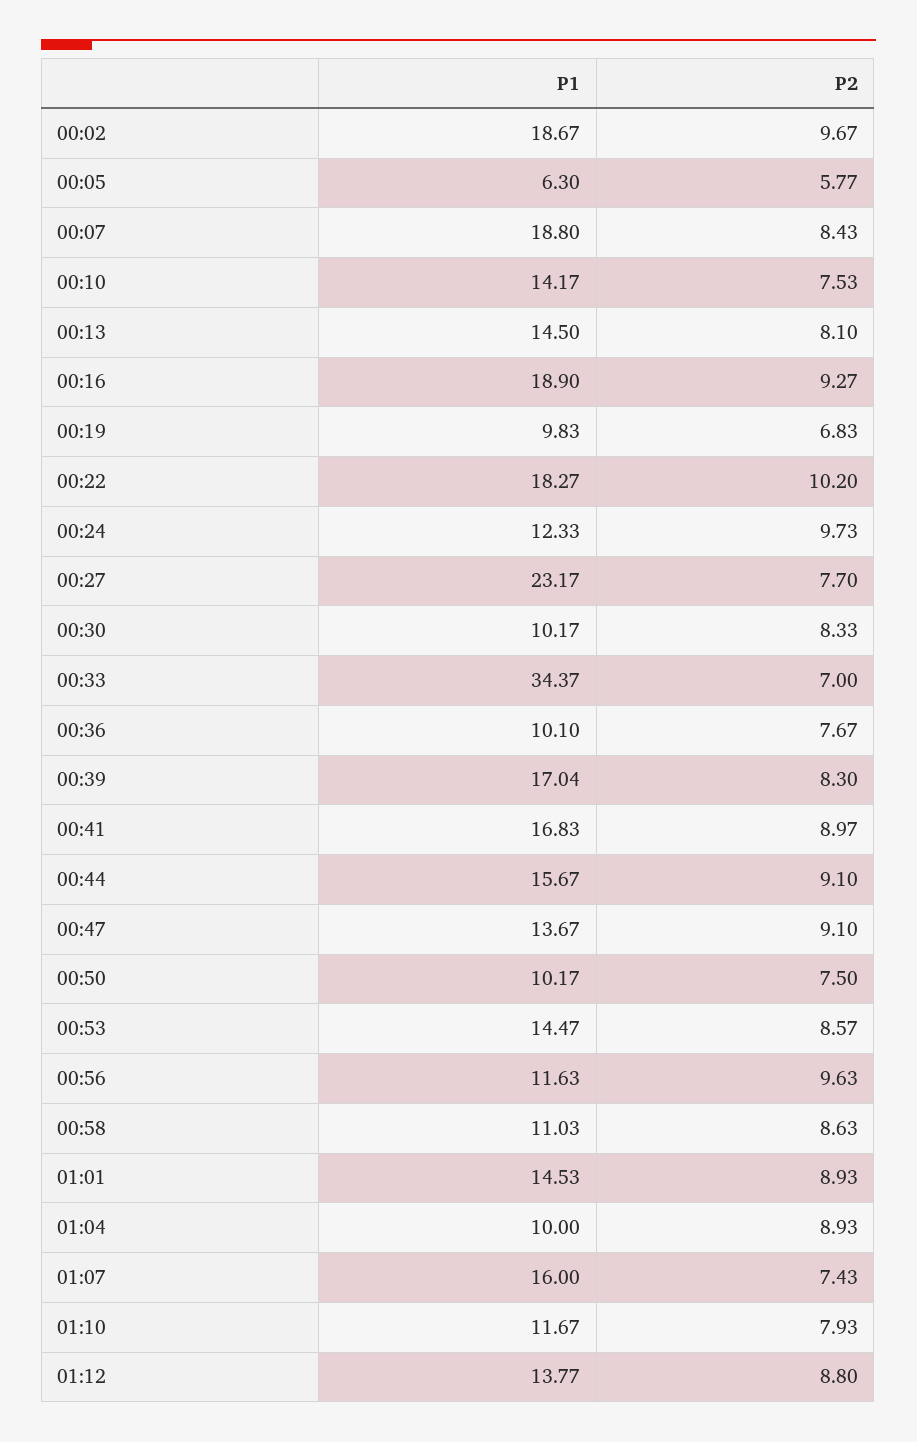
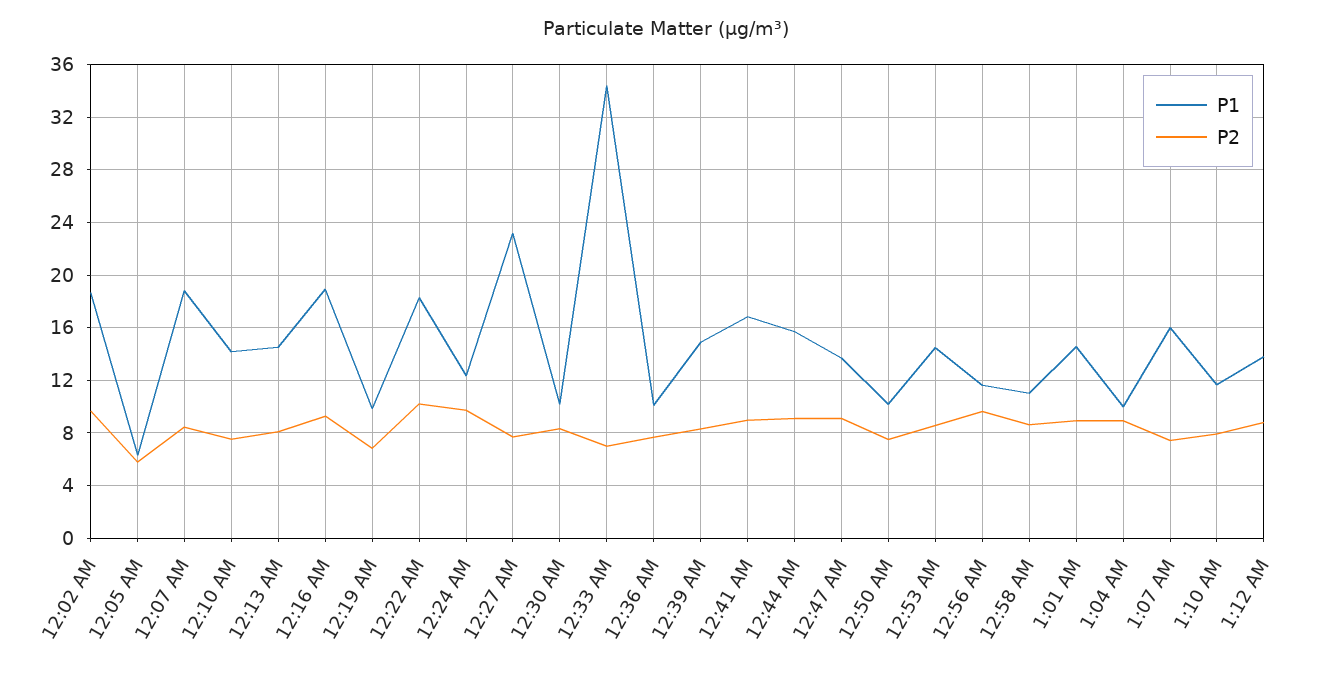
P1, 00:39: 17.04 -> 15

